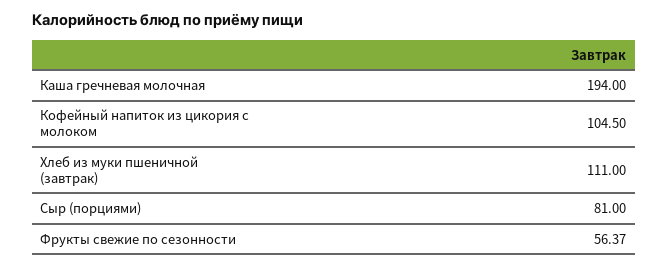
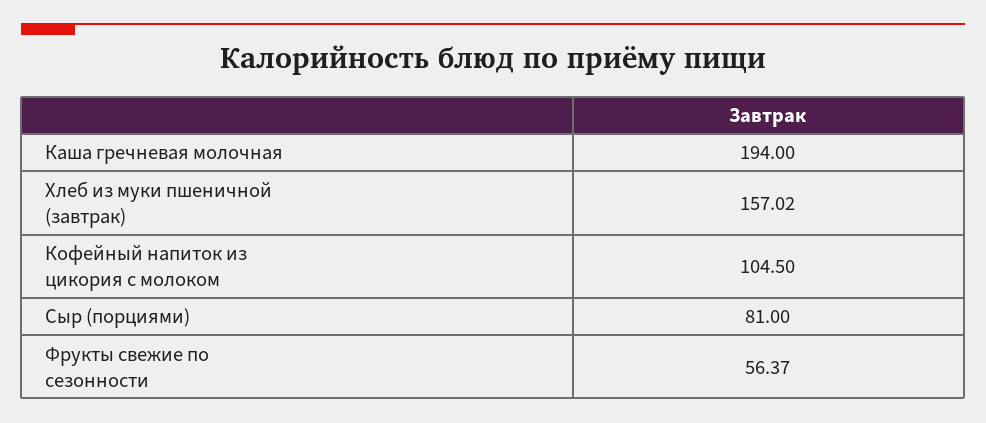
Хлеб из муки пшеничной (завтрак): 111 -> 157.02

